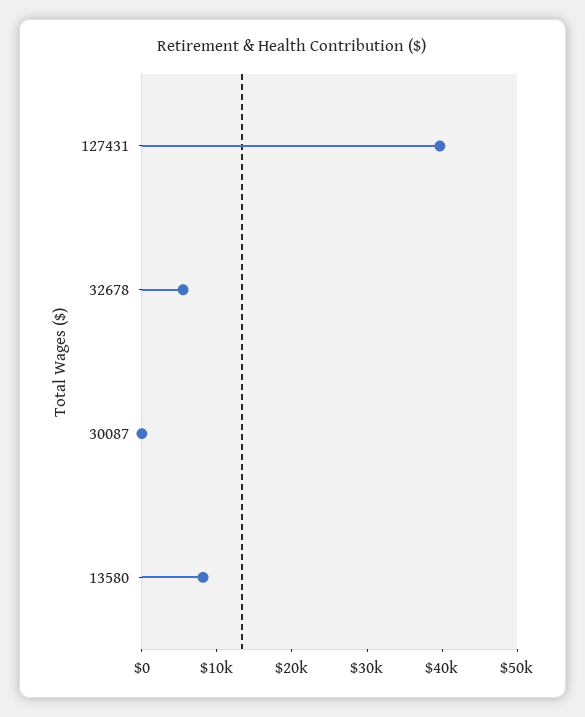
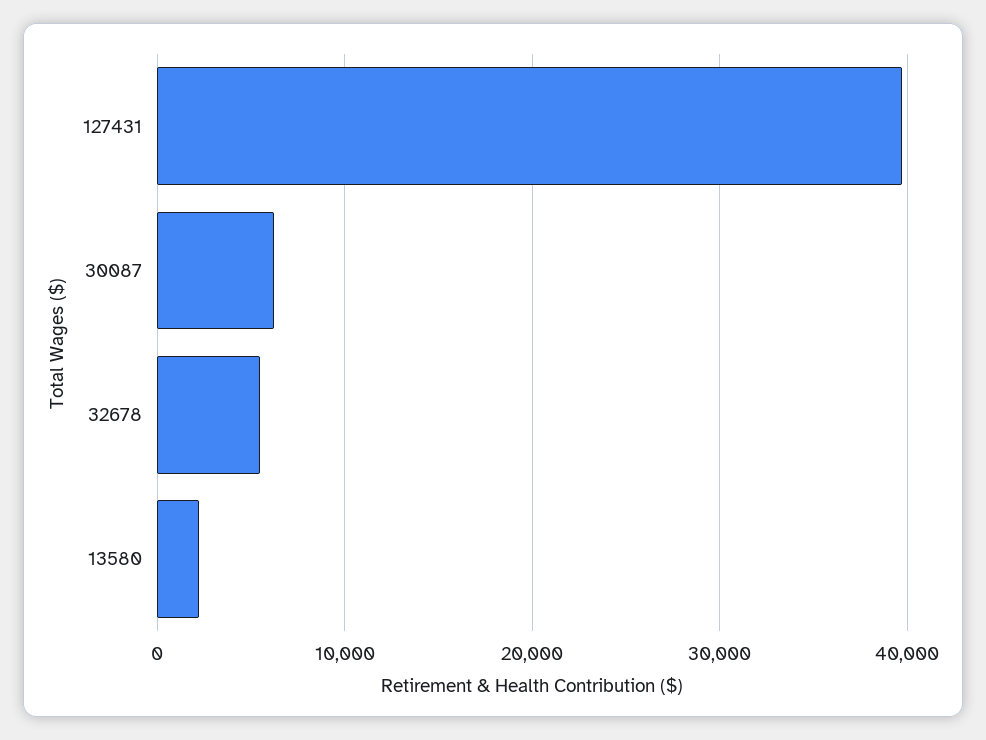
30087: 0 -> 6000
13580: 8000 -> 2000

